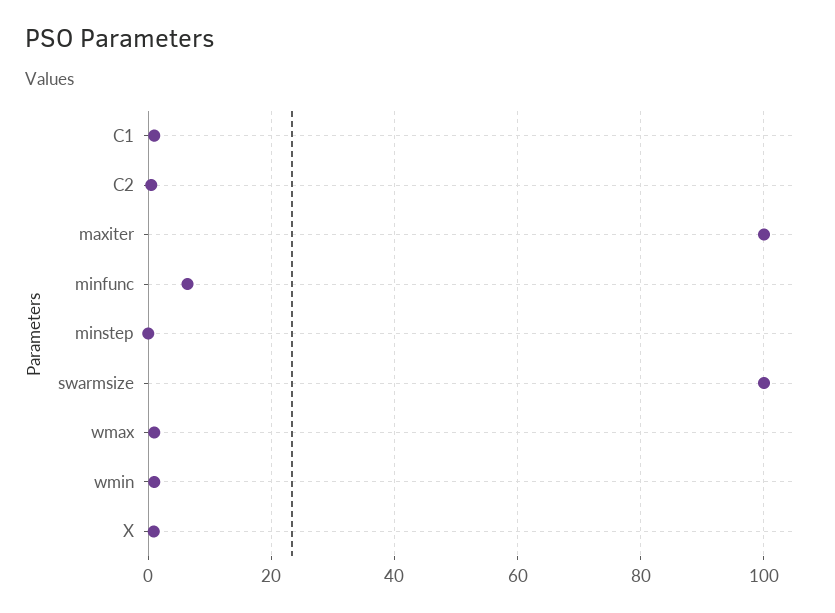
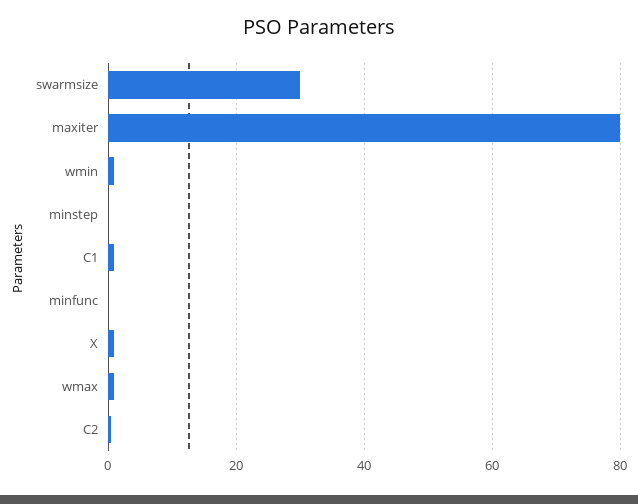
maxiter: 100 -> 80
minfunc: 6 -> 0
swarmsize: 100 -> 30

